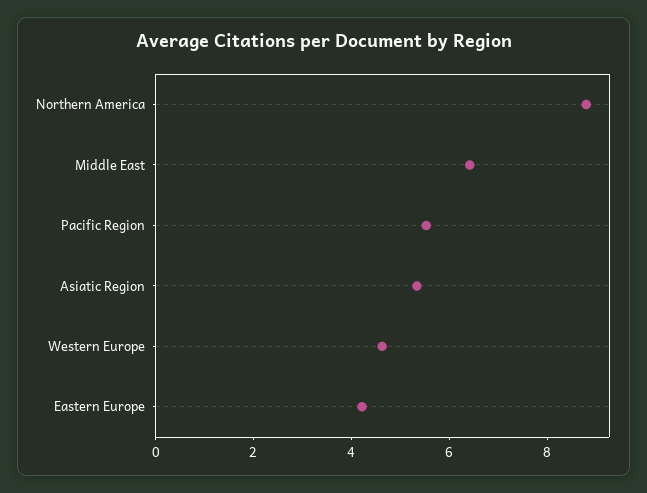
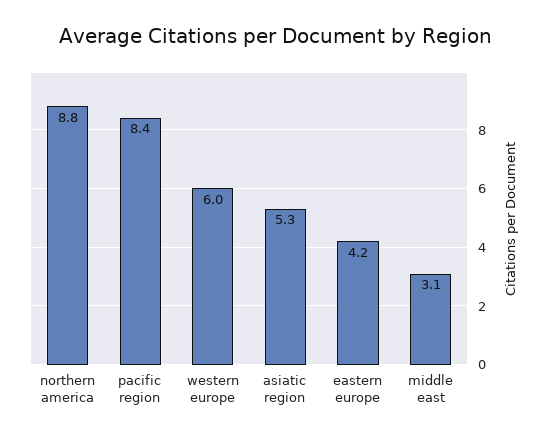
Middle East: 6.5 -> 3.1
Pacific Region: 5.5 -> 8.4
Western Europe: 4.5 -> 6

